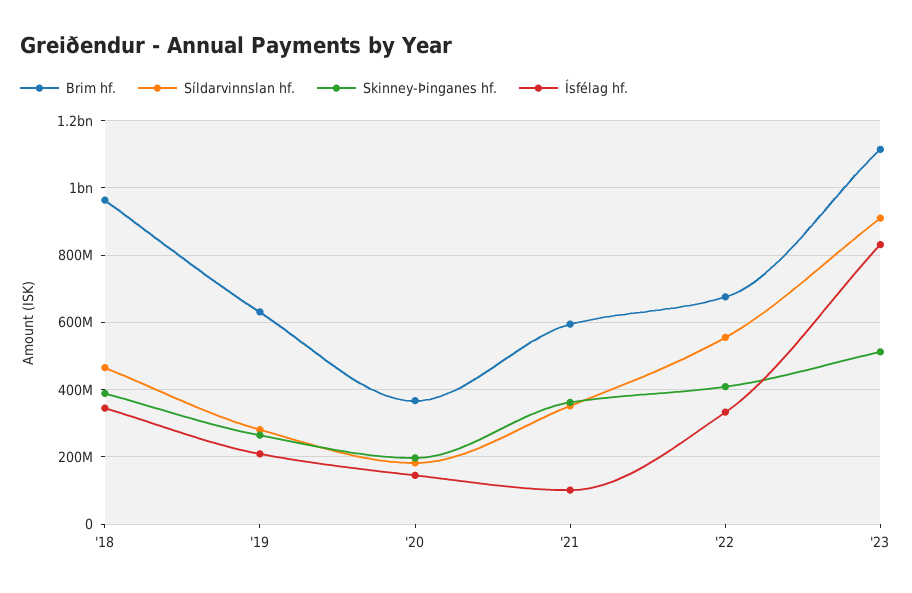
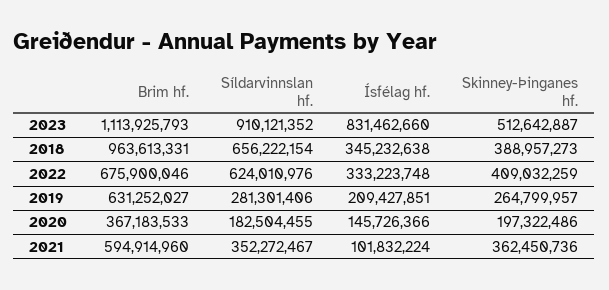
Síldarvinnslan hf., '18: 460000000 -> 656222154
Síldarvinnslan hf., '22: 560000000 -> 624010976

